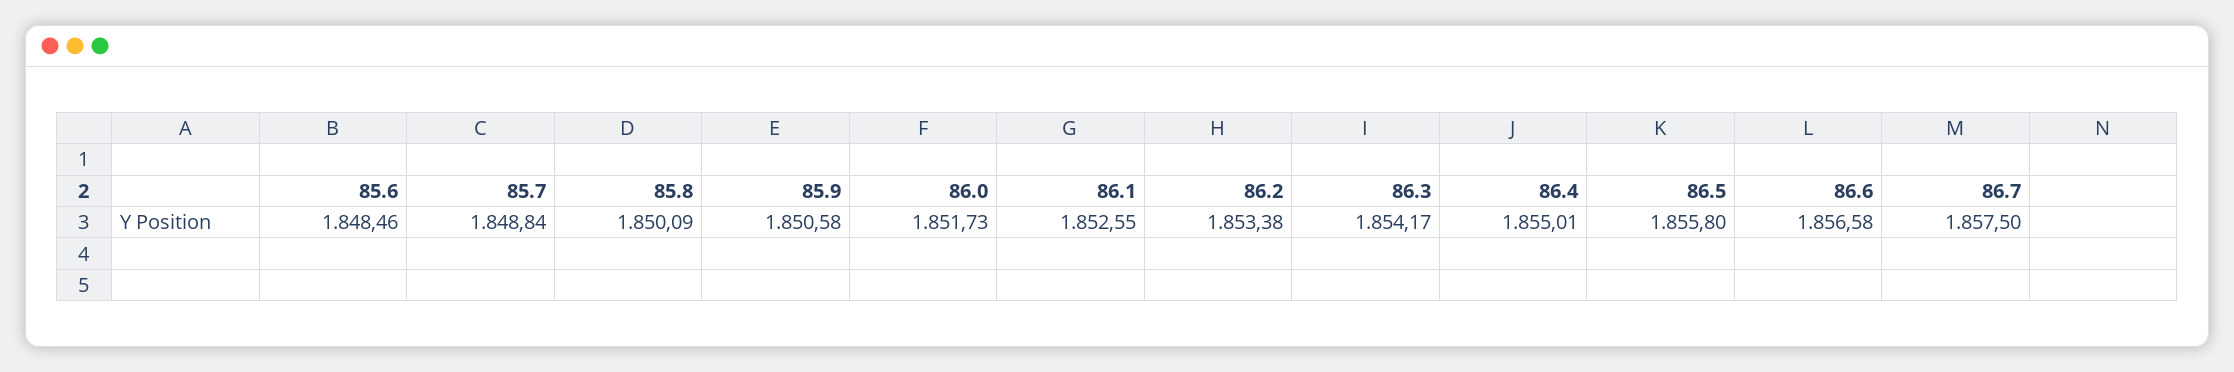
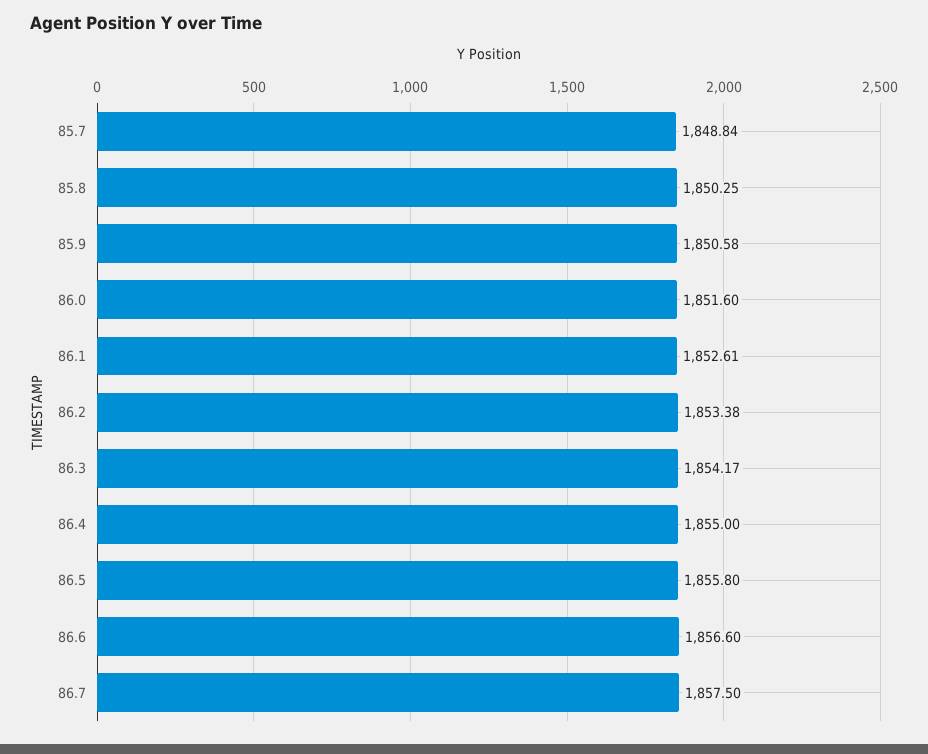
85.6: 1848.46 -> none
85.8: 1850.09 -> 1850.25
86.0: 1851.73 -> 1851.6
86.1: 1852.55 -> 1852.61
86.4: 1855.01 -> 1855
86.6: 1856.58 -> 1856.6

